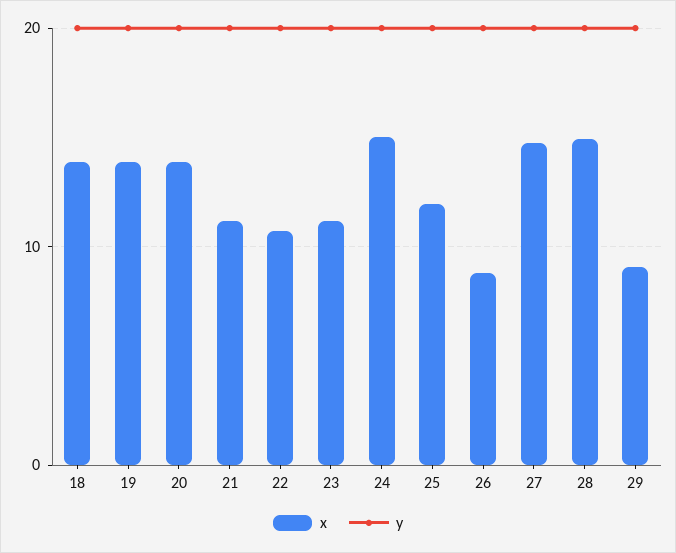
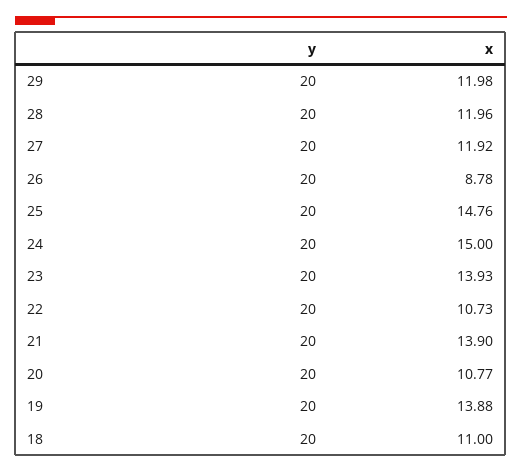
x, 18: 14 -> 11
x, 20: 14 -> 10.77
x, 21: 11 -> 13.9
x, 23: 11 -> 13.93
x, 25: 12 -> 14.76
x, 27: 15 -> 11.92
x, 28: 15 -> 11.96
x, 29: 9 -> 11.98

